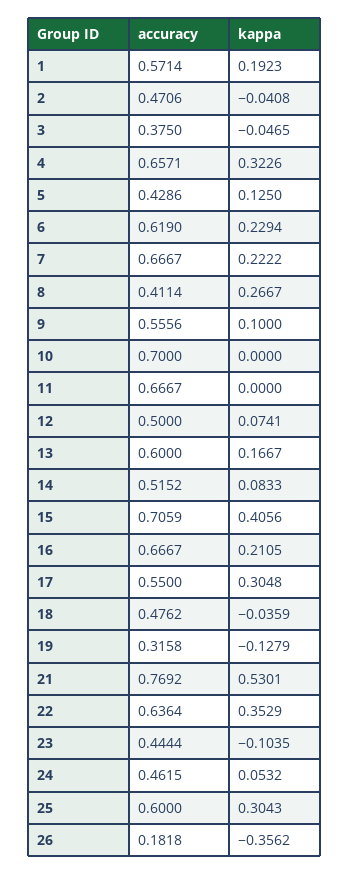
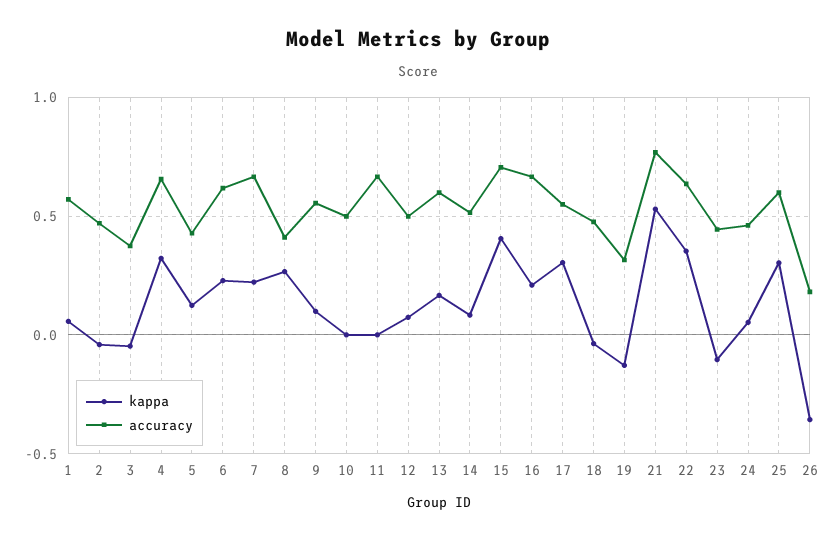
kappa, 1: 0.1923 -> 0.05
accuracy, 10: 0.7 -> 0.5

